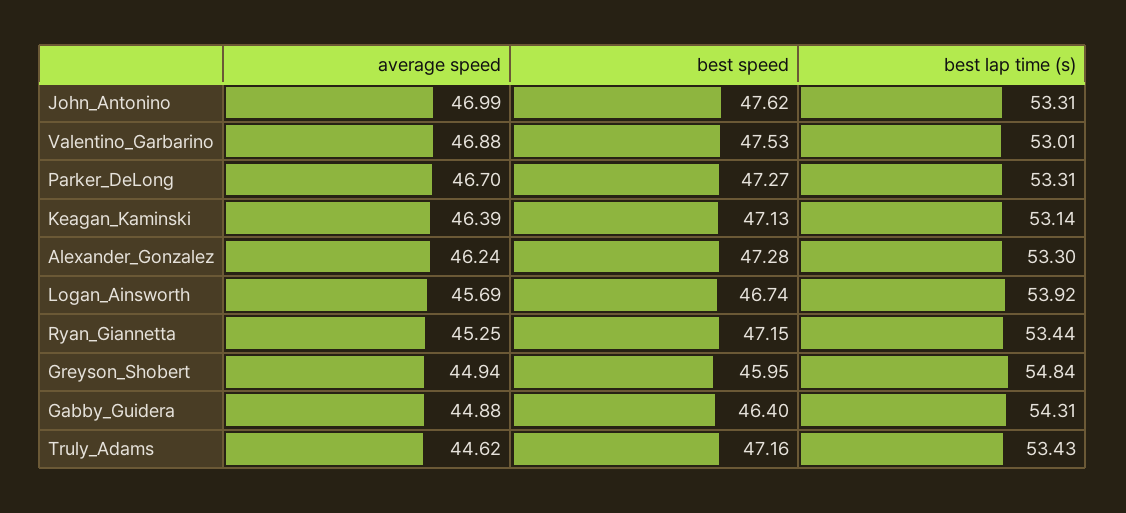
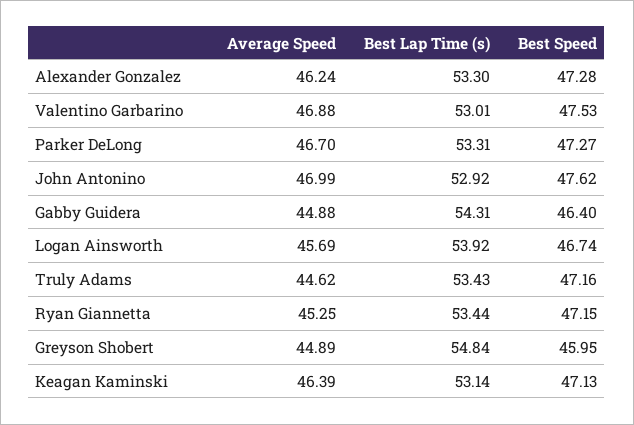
best lap time (s), John_Antonino: 53.31 -> 52.92
average speed, Greyson_Shobert: 44.94 -> 44.89

